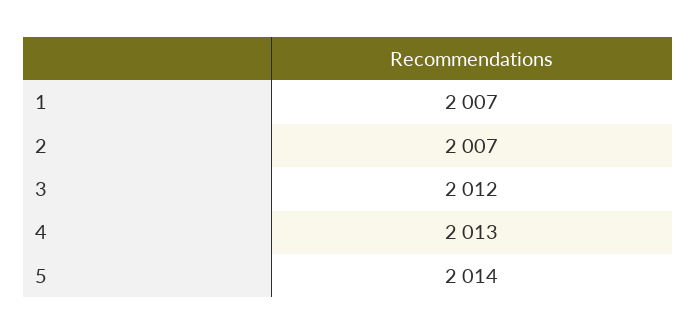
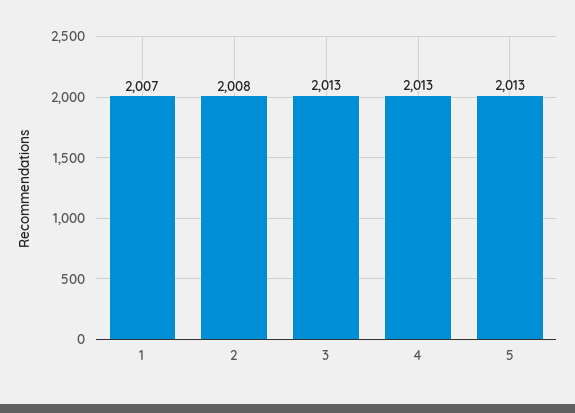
2: 2007 -> 2008
3: 2012 -> 2013
5: 2014 -> 2013

